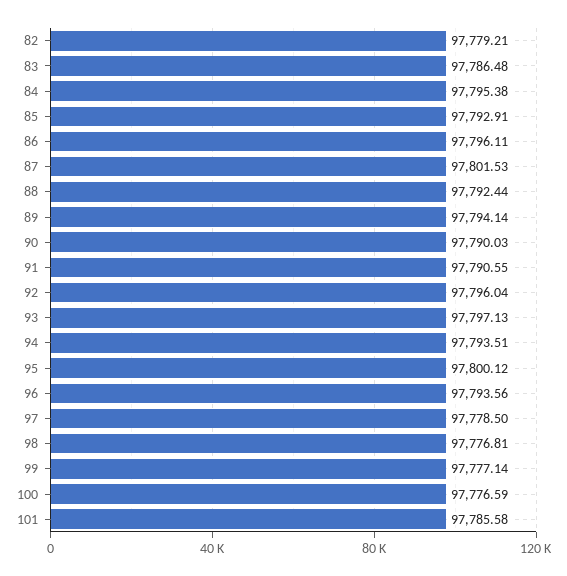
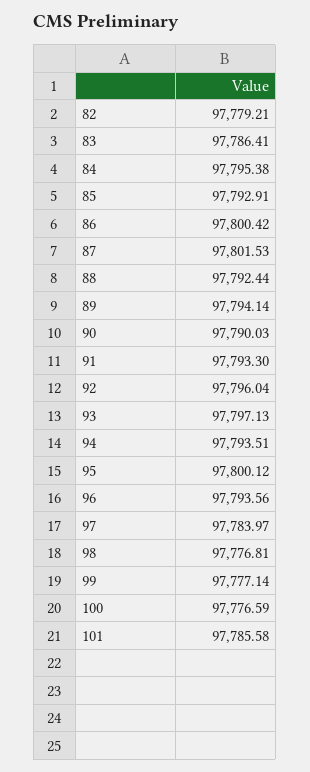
83: 97786.48 -> 97786.41
86: 97796.11 -> 97800.42
91: 97790.55 -> 97793.3
97: 97778.5 -> 97783.97

